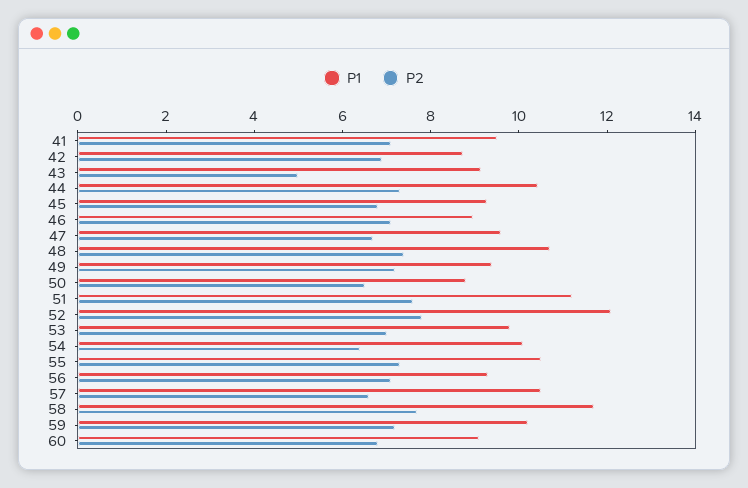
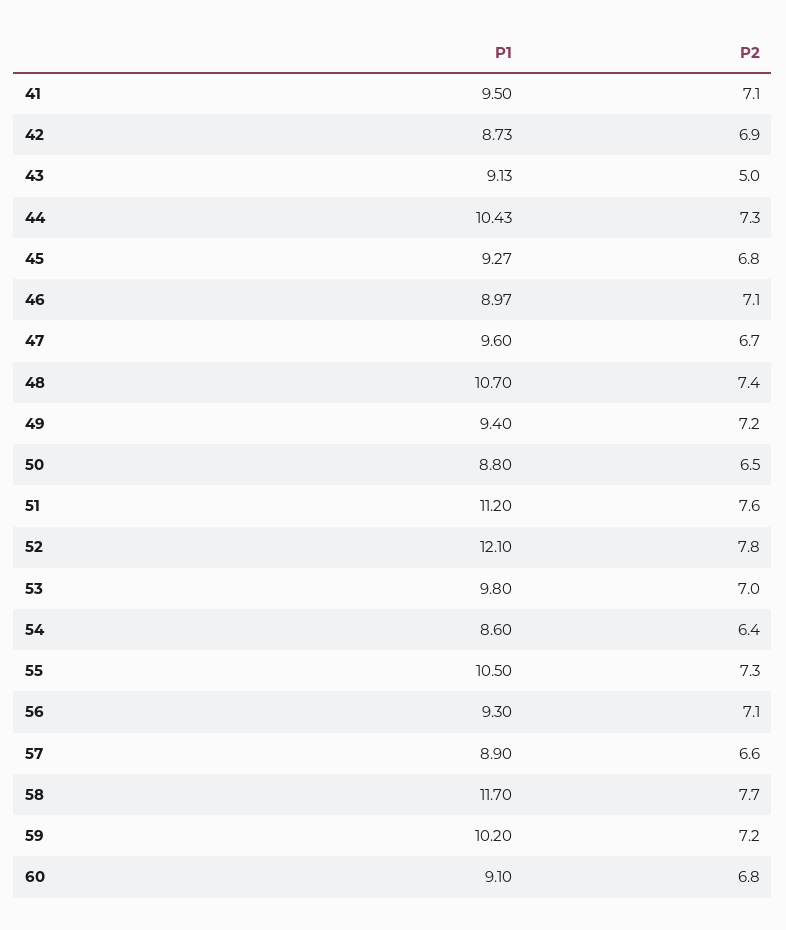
P1, 54: 10 -> 8.6
P1, 57: 10.5 -> 8.9

